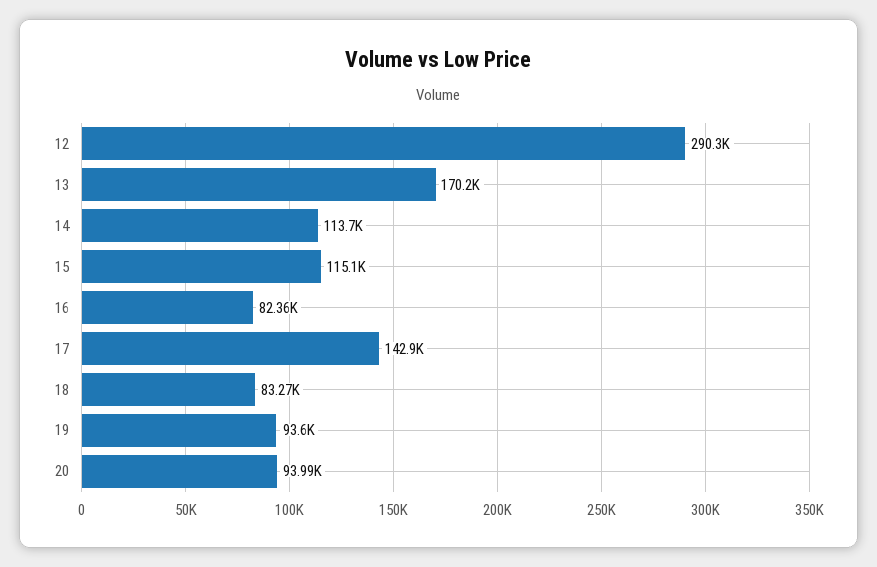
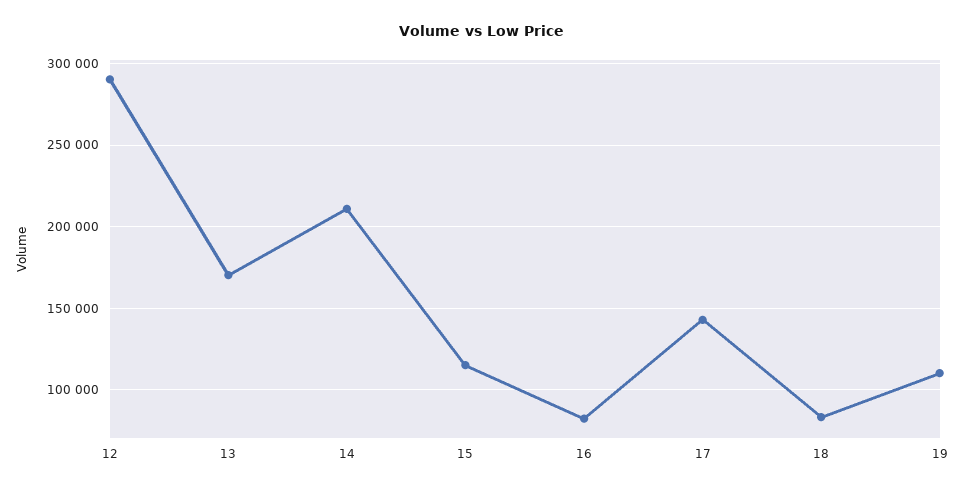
14: 113700 -> 210000
19: 93600 -> 110000
20: 93990 -> none

